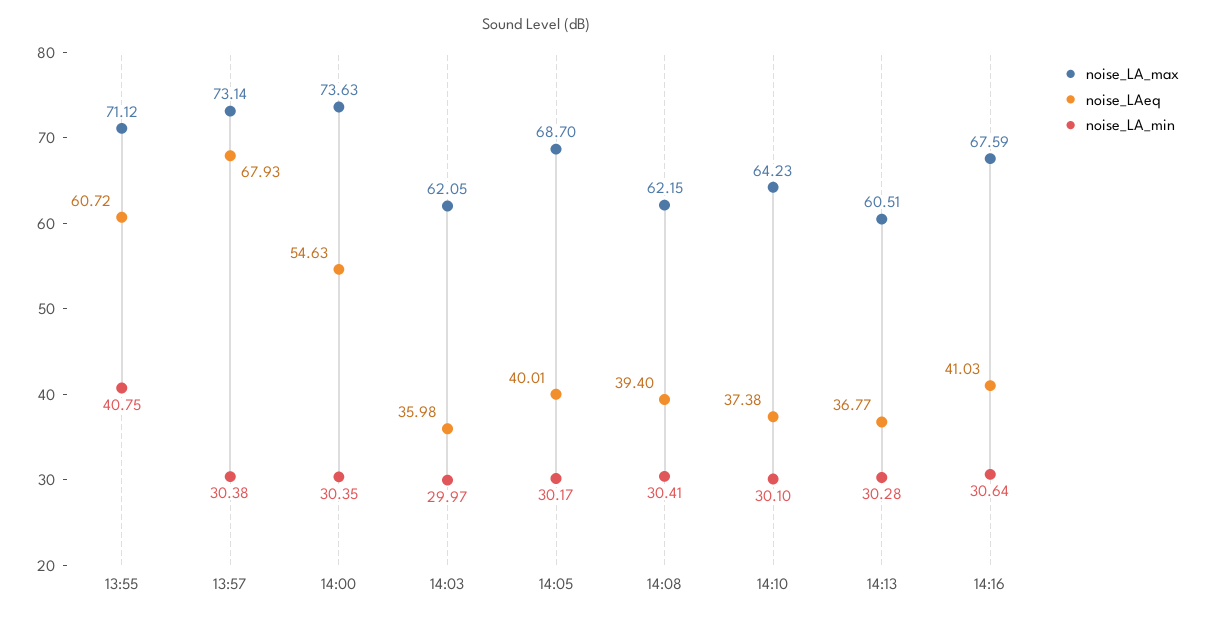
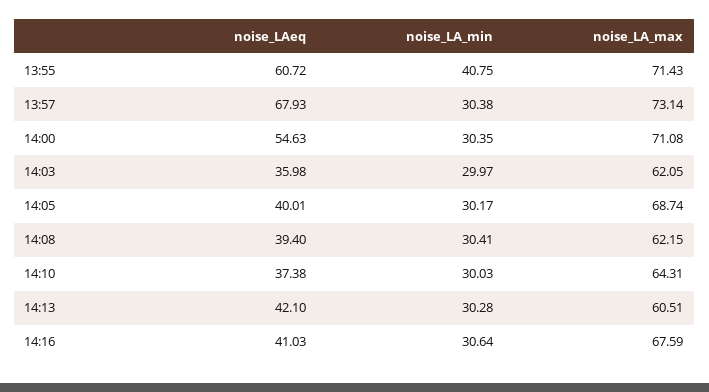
noise_LA_max, 13:55: 71.12 -> 71.43
noise_LA_max, 14:00: 73.63 -> 71.08
noise_LA_max, 14:05: 68.7 -> 68.74
noise_LA_max, 14:10: 64.23 -> 64.31
noise_LA_min, 14:10: 30.1 -> 30.03
noise_LAeq, 14:13: 36.77 -> 42.1

